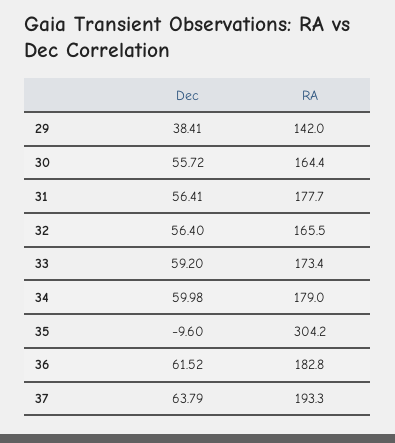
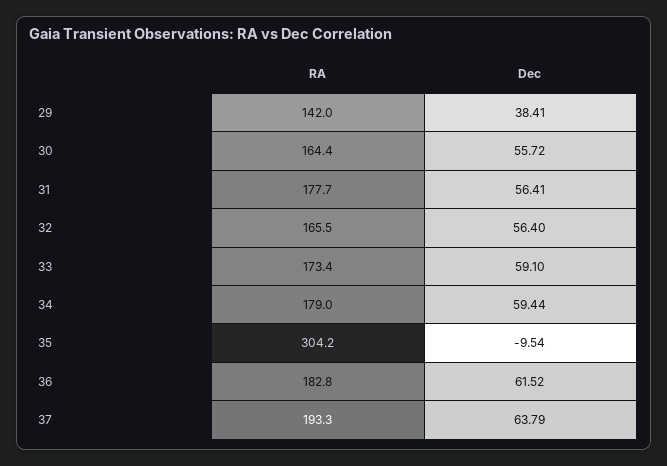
Dec, 33: 59.2 -> 59.1
Dec, 34: 59.98 -> 59.44
Dec, 35: -9.6 -> -9.54

